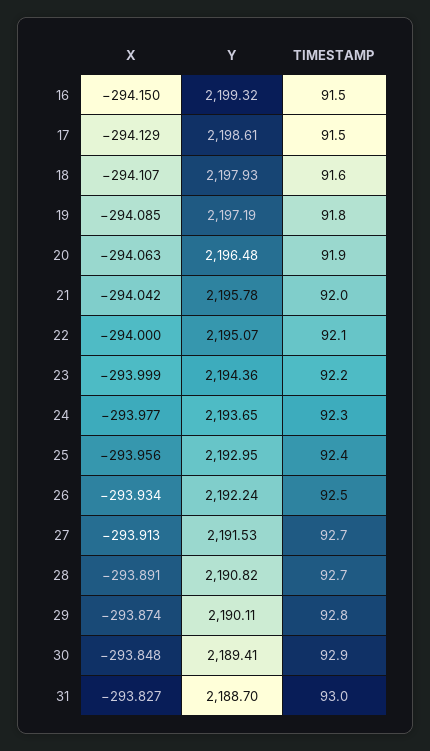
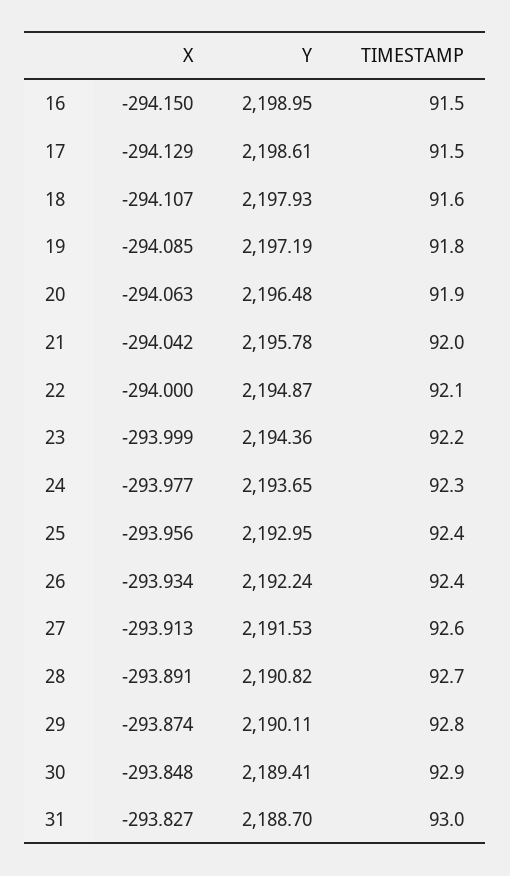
Y, 16: 2199.32 -> 2198.95
Y, 22: 2195.07 -> 2194.87
TIMESTAMP, 26: 92.5 -> 92.4
TIMESTAMP, 27: 92.7 -> 92.6

